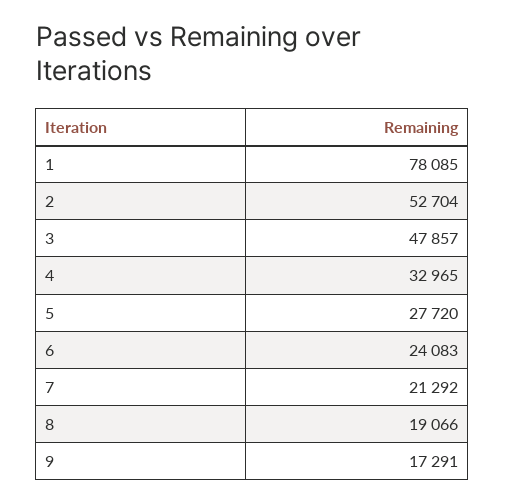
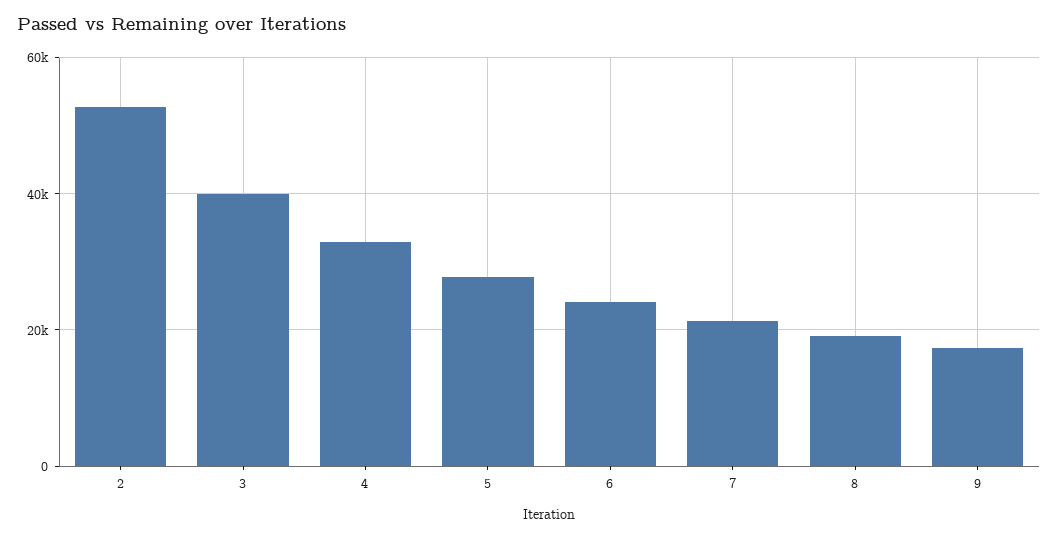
1: 78085 -> none
3: 47857 -> 40000

